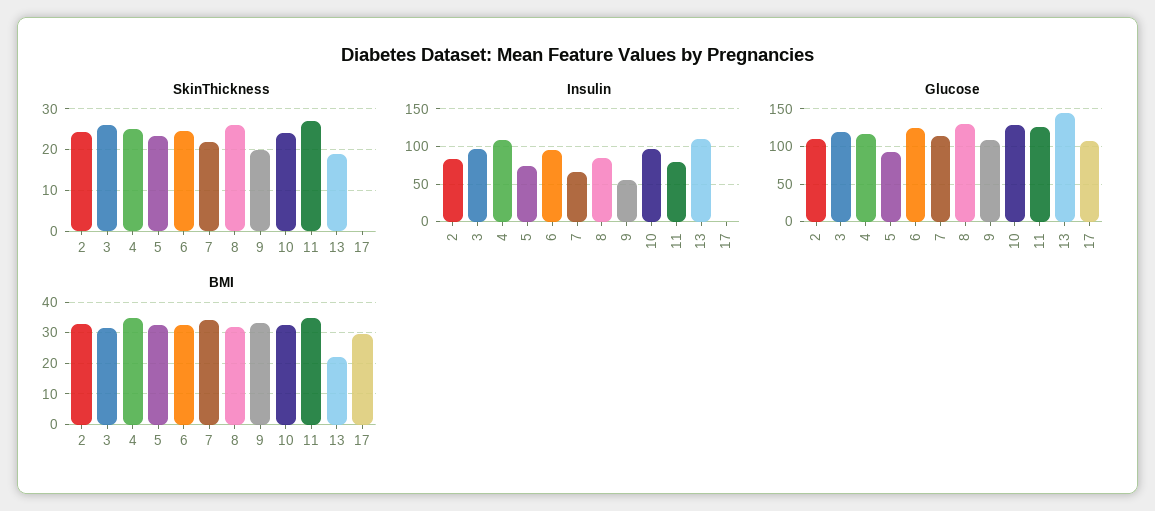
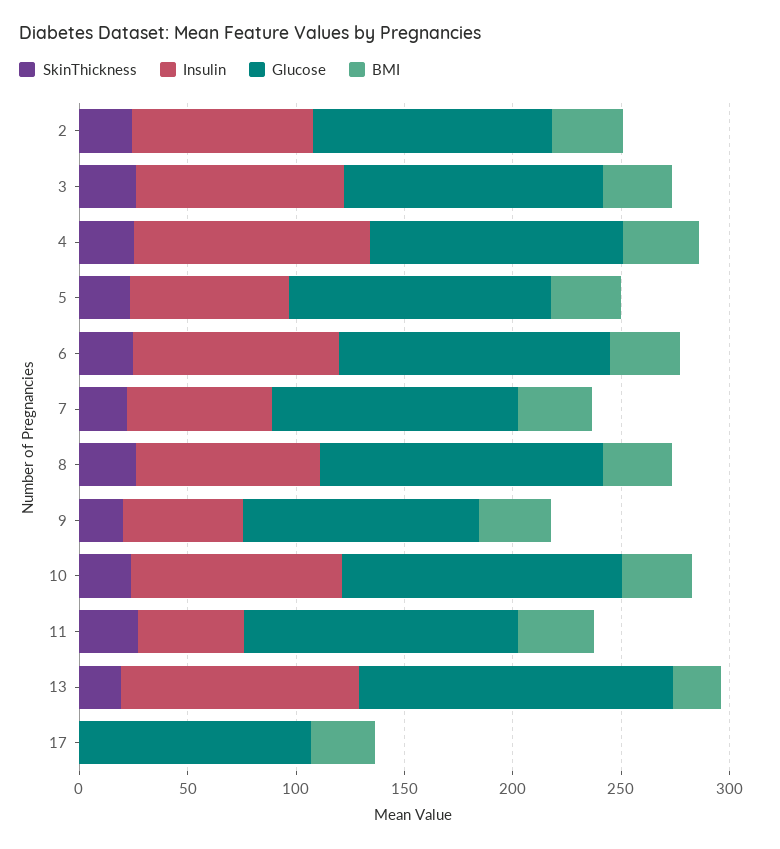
Insulin, 11: 80 -> 50
Glucose, 5: 90 -> 120

